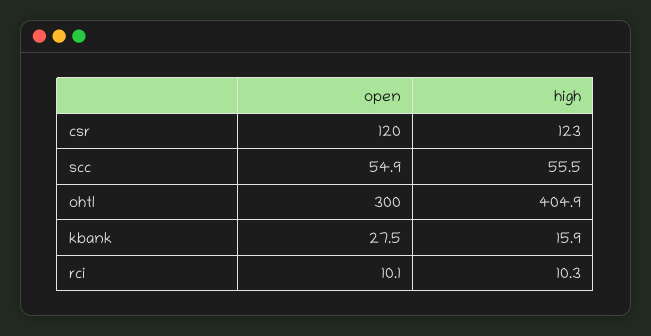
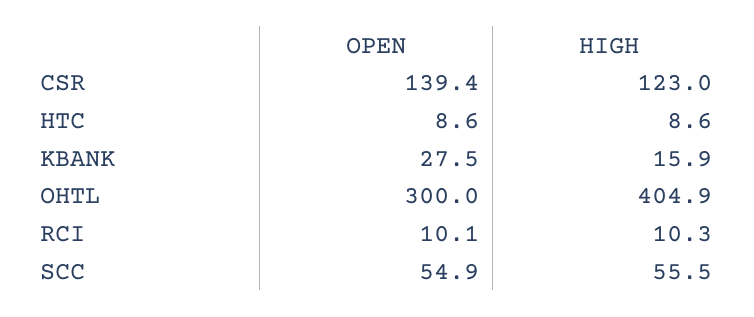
open, csr: 120 -> 139.4
open, HTC: none -> 8.6
high, HTC: none -> 8.6

